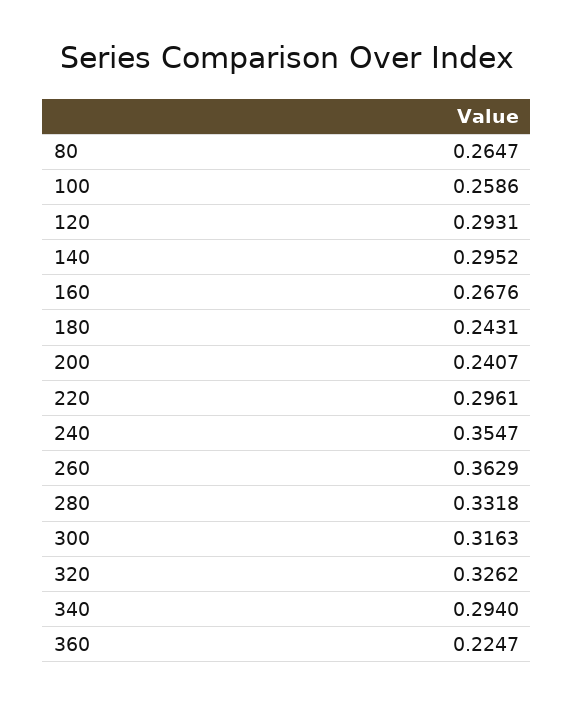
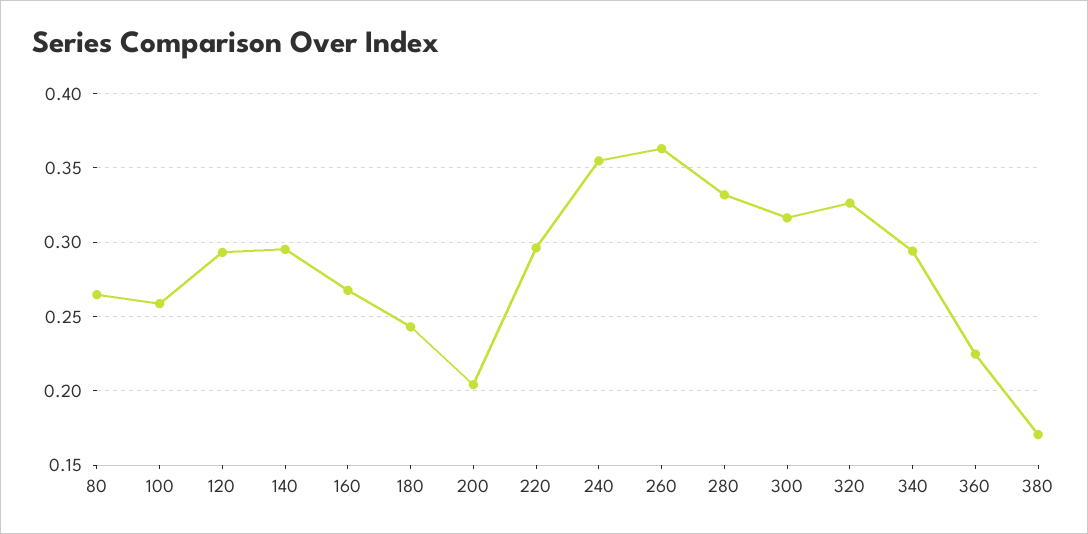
200: 0.2407 -> 0.205
380: none -> 0.17

